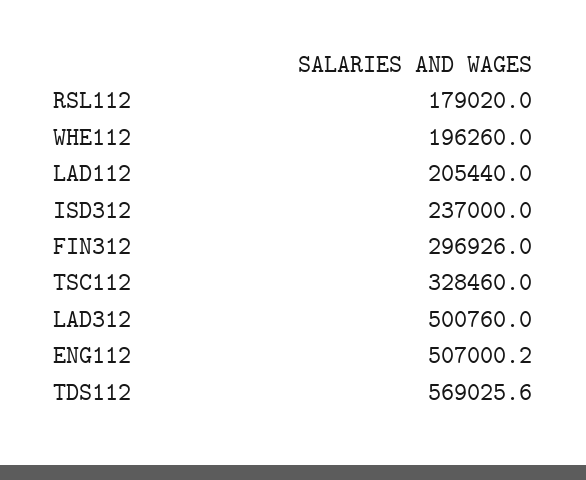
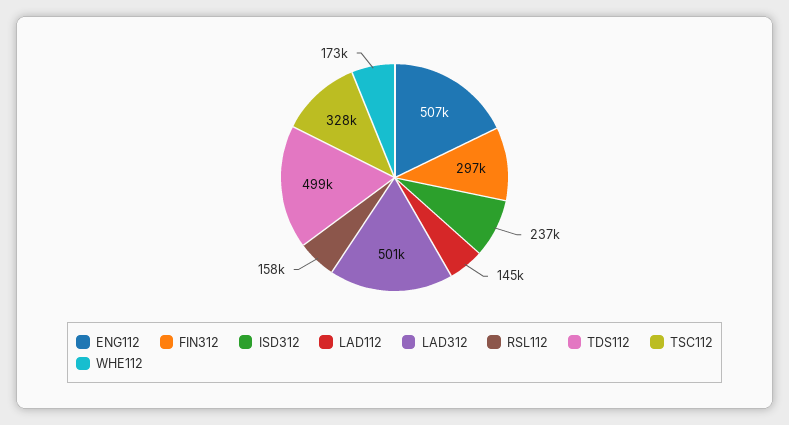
RSL112: 179020 -> 158000
WHE112: 196260 -> 173000
LAD112: 205440 -> 145000
TDS112: 569025.6 -> 499000

